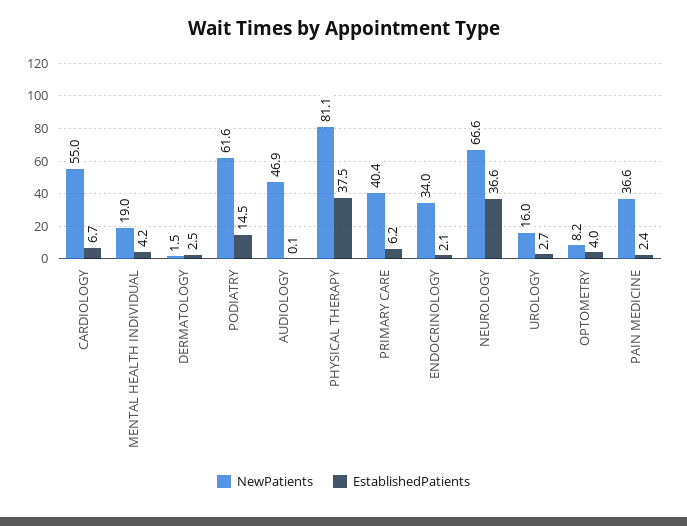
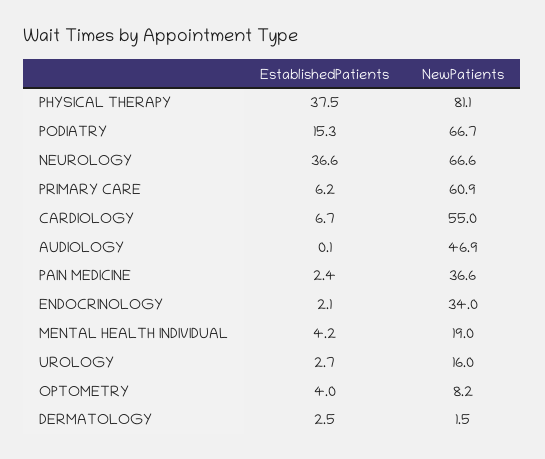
NewPatients, PODIATRY: 61.6 -> 66.7
EstablishedPatients, PODIATRY: 14.5 -> 15.3
NewPatients, PRIMARY CARE: 40.4 -> 60.9

